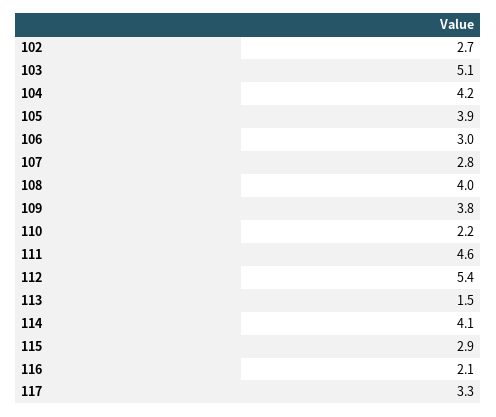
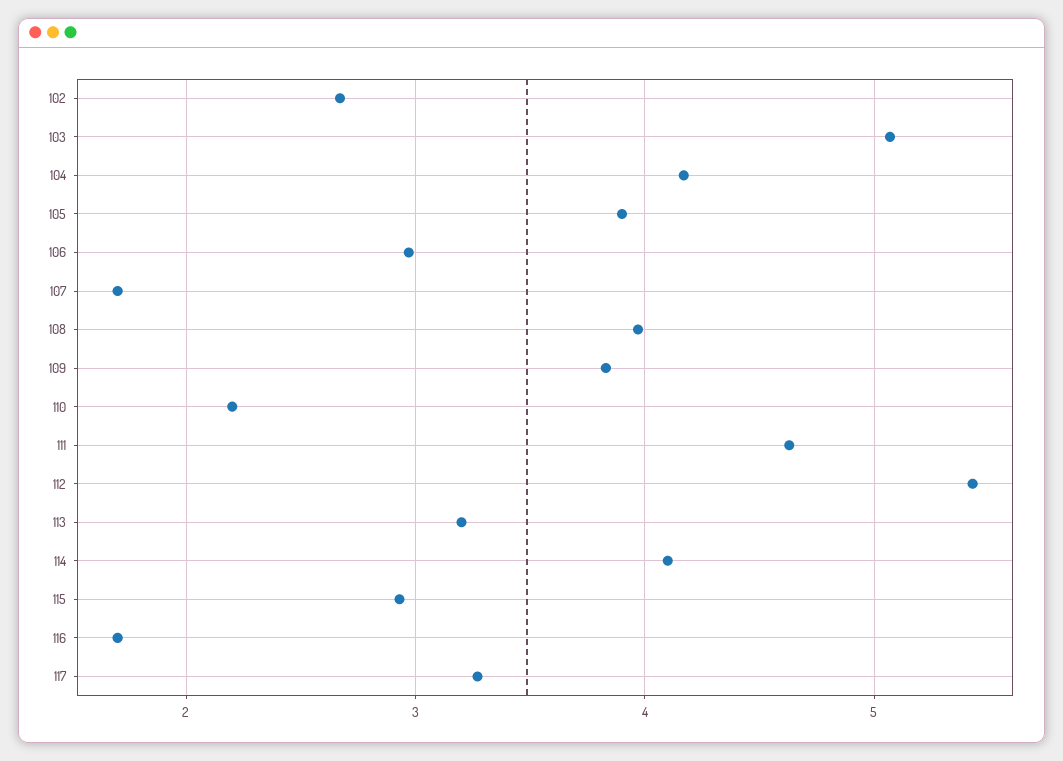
107: 2.8 -> 1.7
113: 1.5 -> 3.2
116: 2.1 -> 1.7

